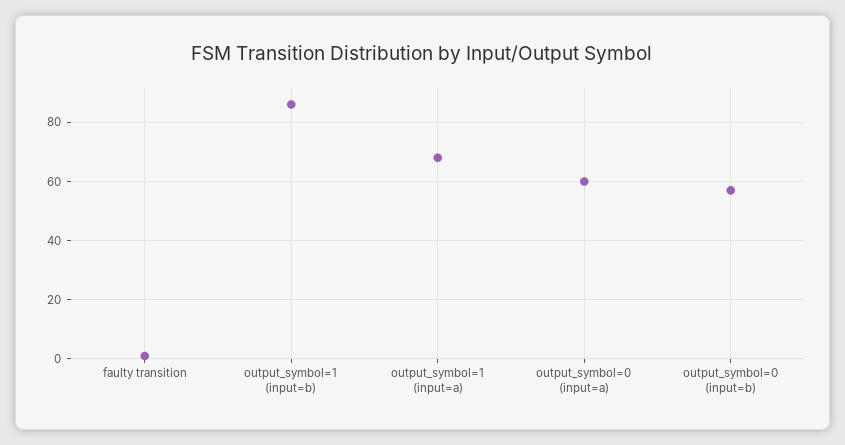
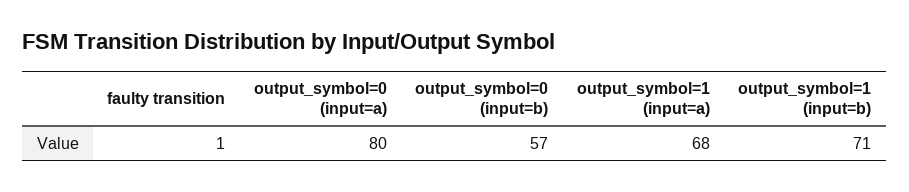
output_symbol=1 (input=b): 85 -> 71
output_symbol=0 (input=a): 60 -> 80

